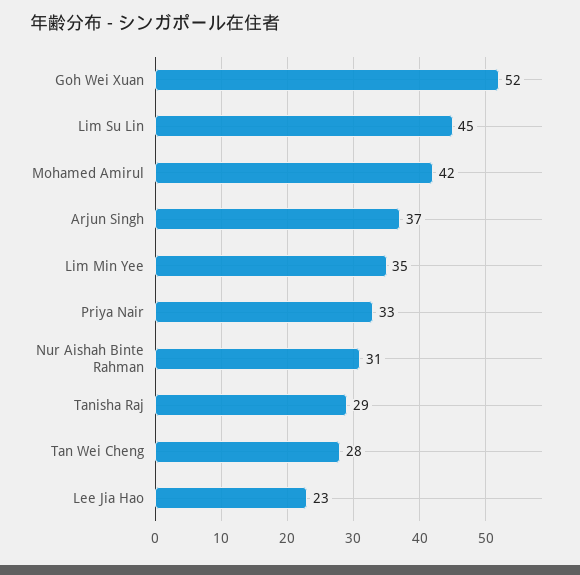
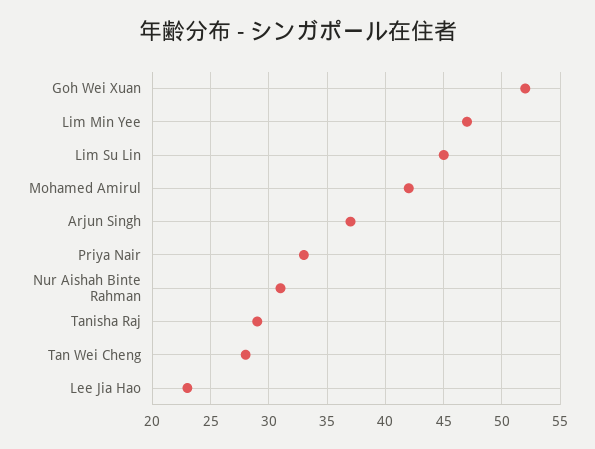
Lim Min Yee: 35 -> 47

